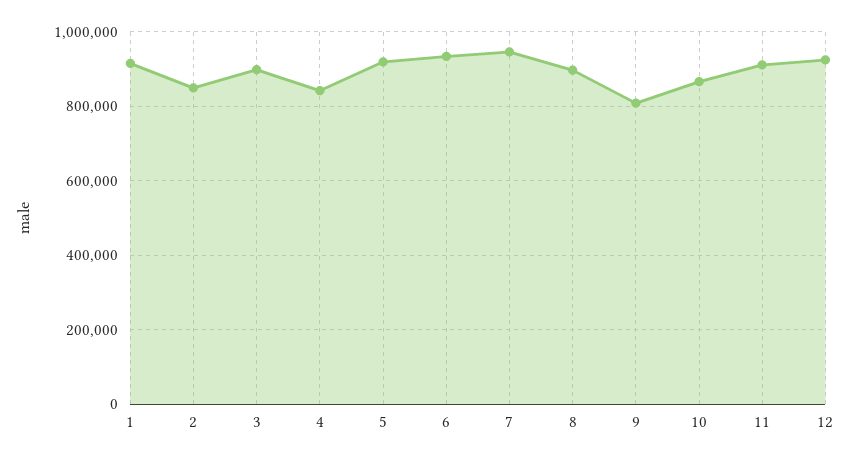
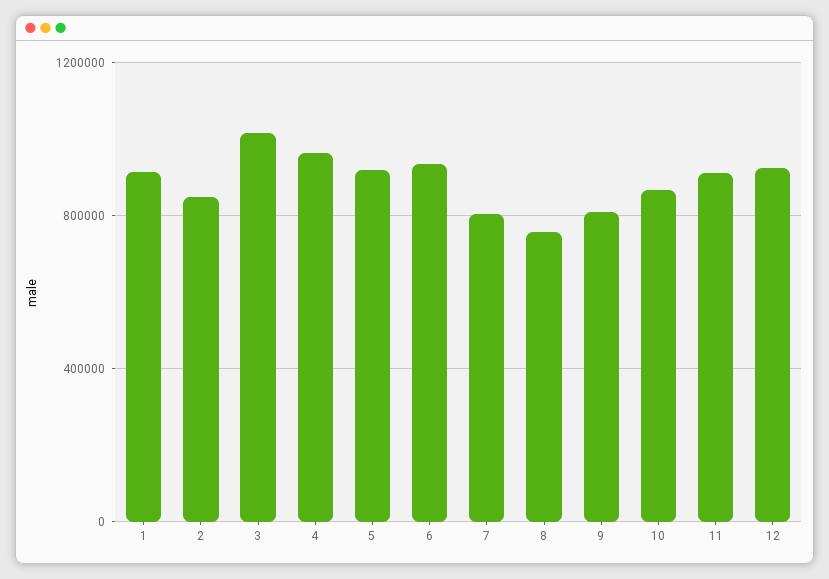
3: 900000 -> 1000000
4: 840000 -> 950000
7: 940000 -> 800000
8: 900000 -> 750000

